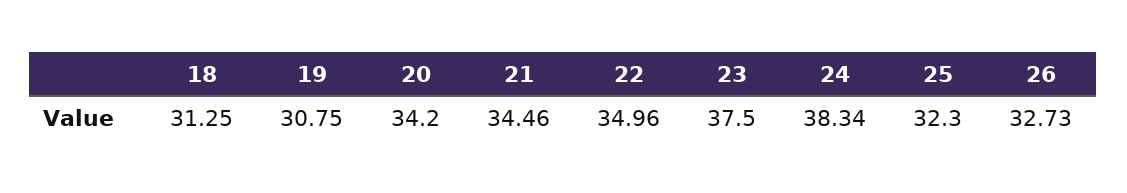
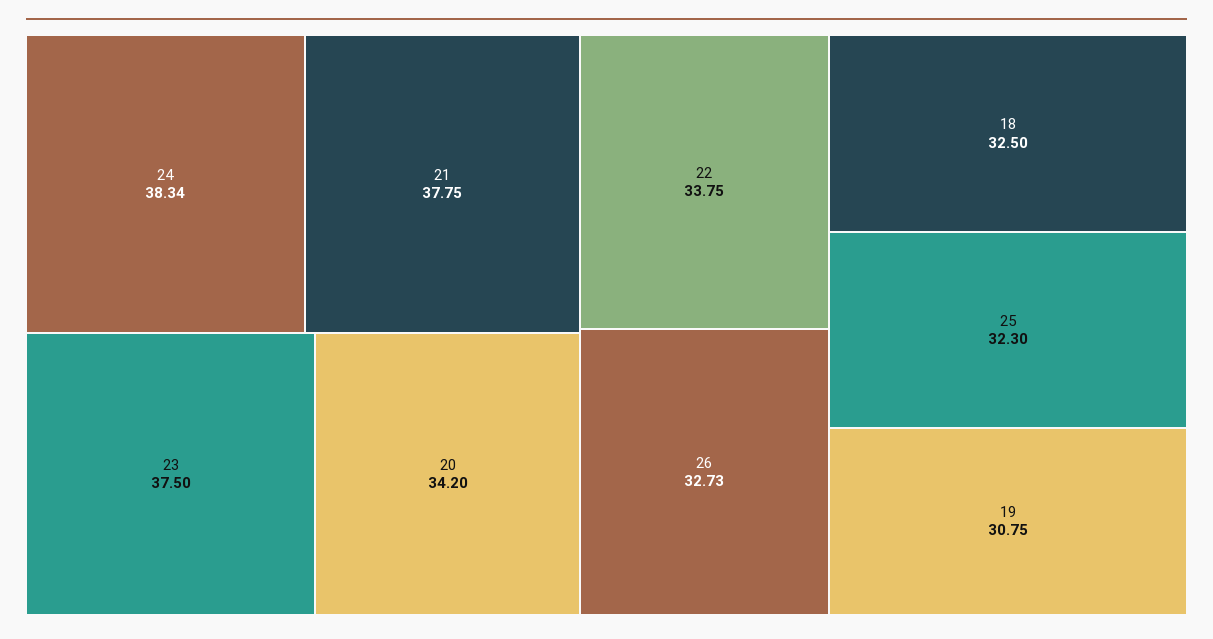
18: 31.25 -> 32.5
21: 34.46 -> 37.75
22: 34.96 -> 33.75

